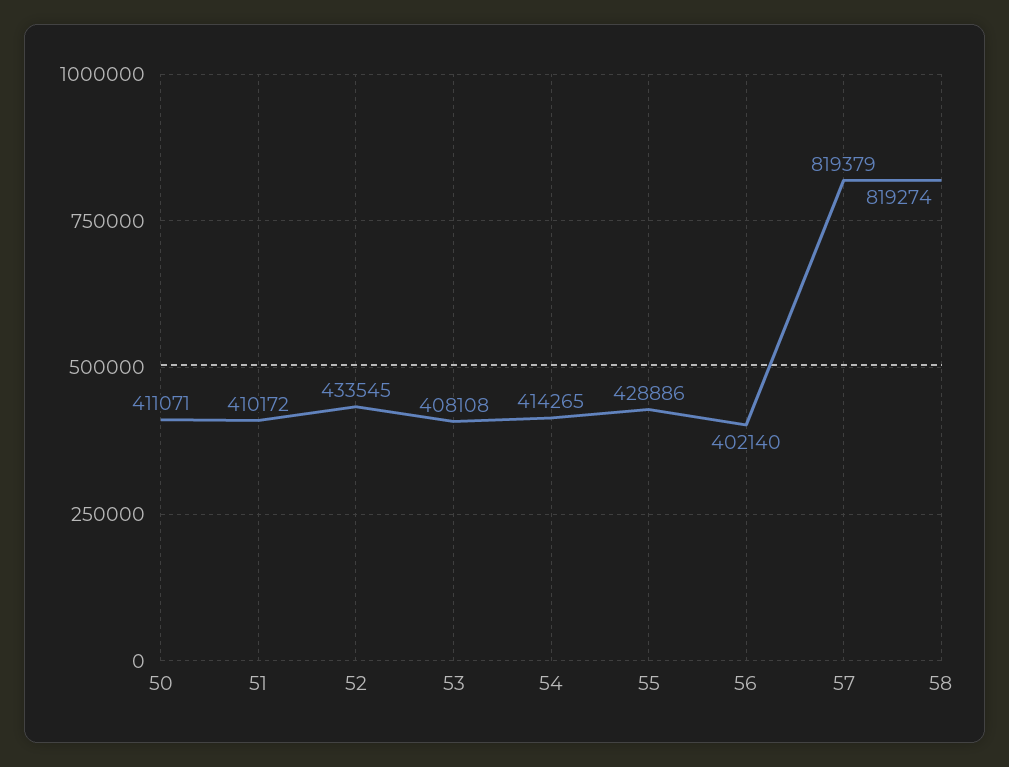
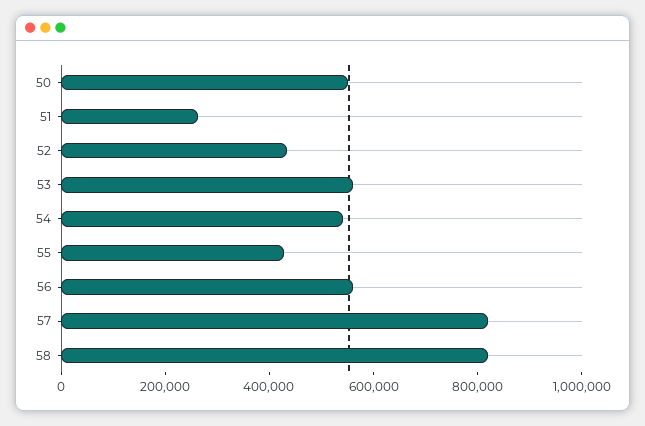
50: 411071 -> 550000
51: 410172 -> 250000
53: 408108 -> 550000
54: 414265 -> 550000
56: 402140 -> 550000

